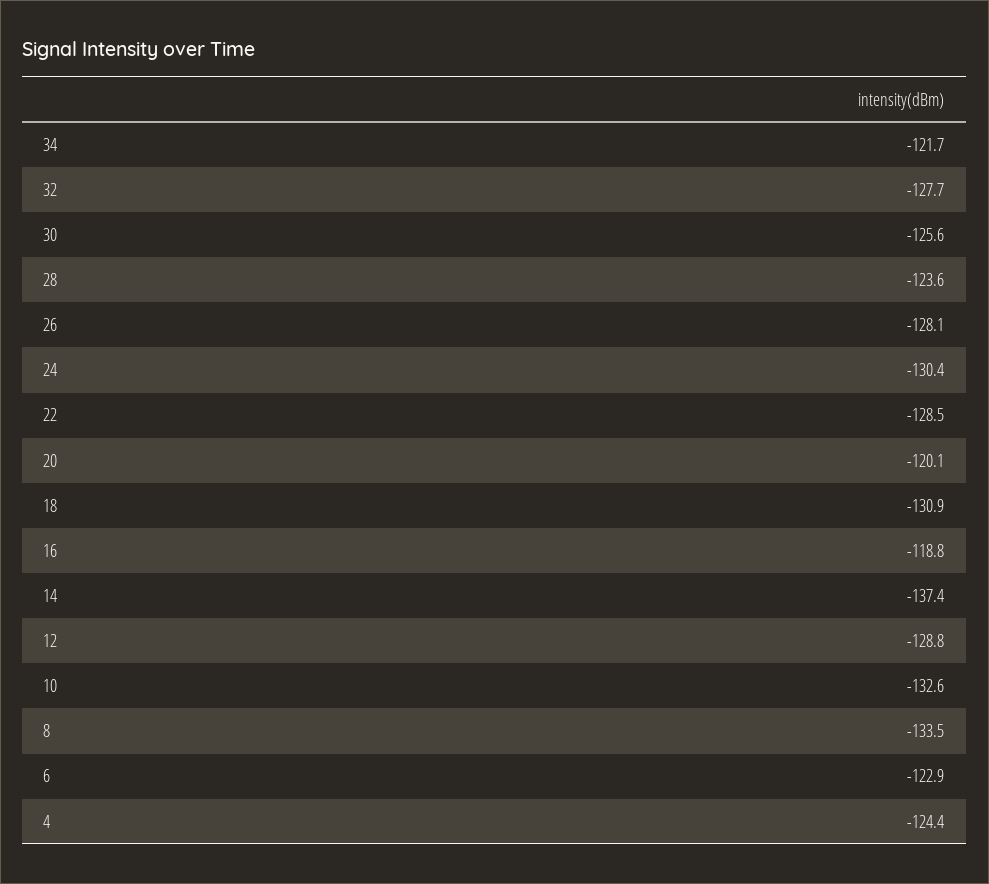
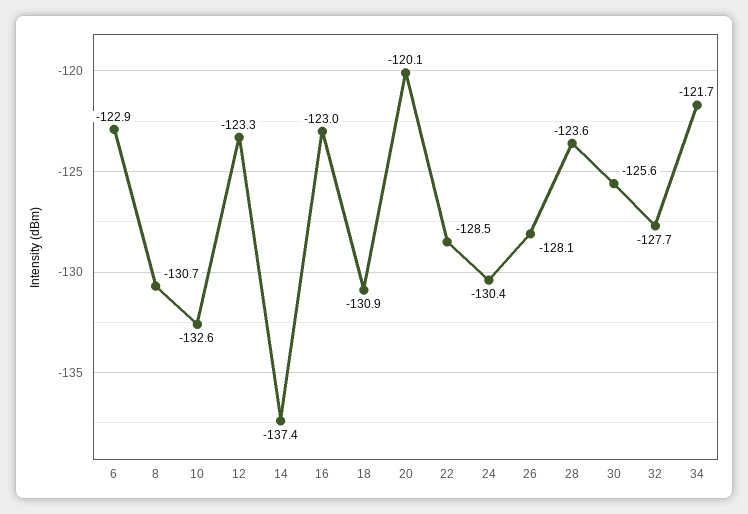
16: -118.8 -> -123
12: -128.8 -> -123.3
8: -133.5 -> -130.7
4: -124.4 -> none

